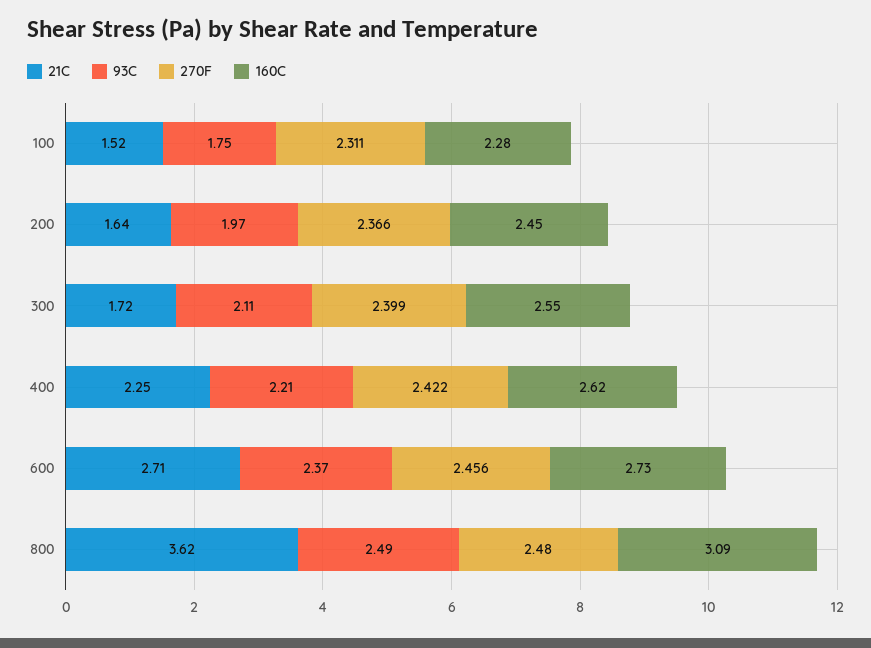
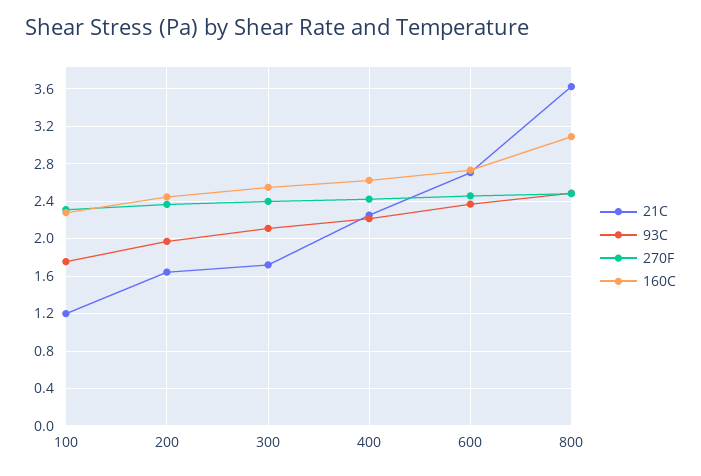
21C, 100: 1.52 -> 1.2

